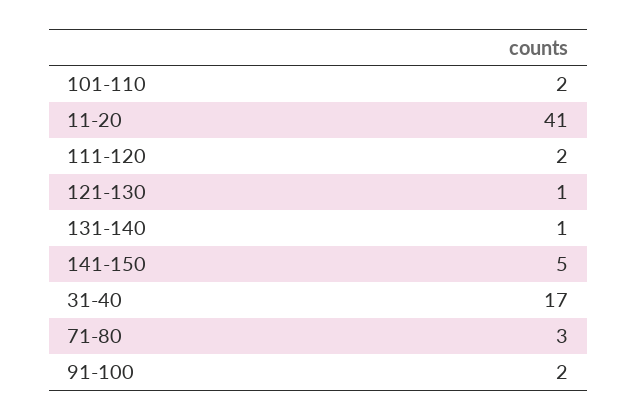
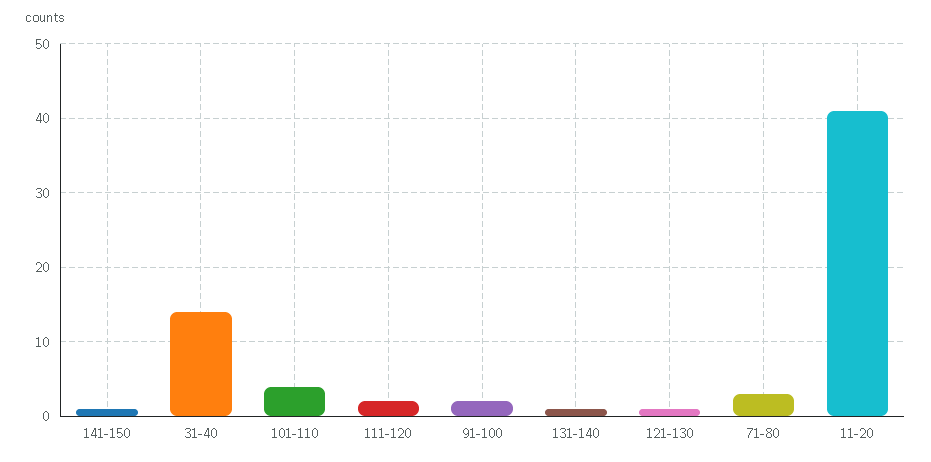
101-110: 2 -> 4
141-150: 5 -> 1
31-40: 17 -> 14

